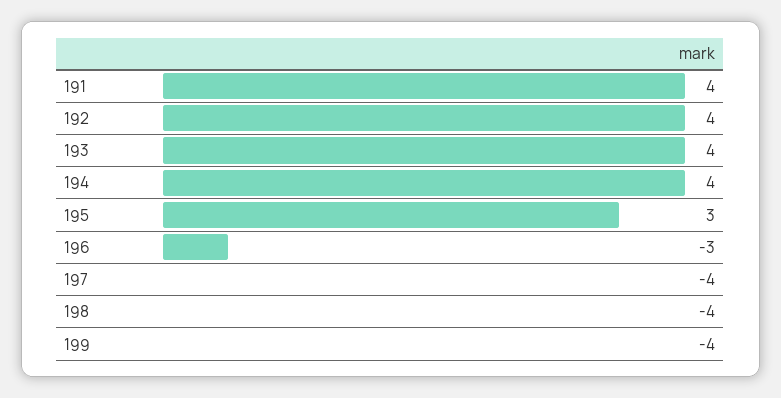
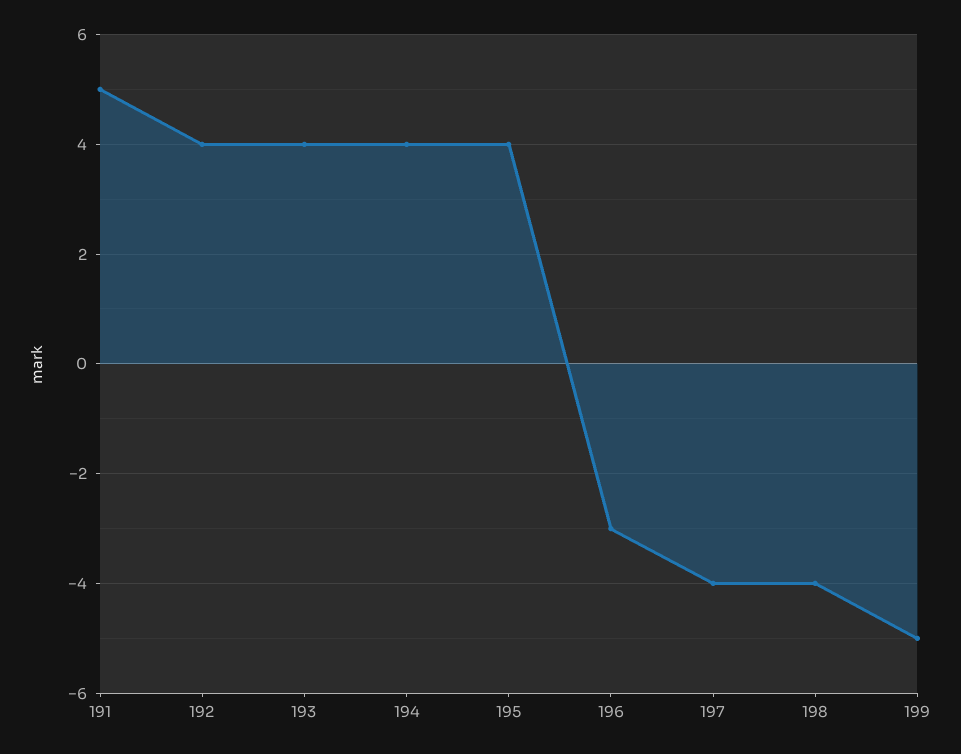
191: 4 -> 5
195: 3 -> 4
199: -4 -> -5

